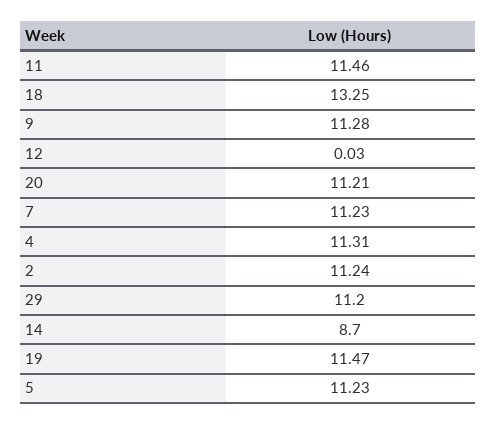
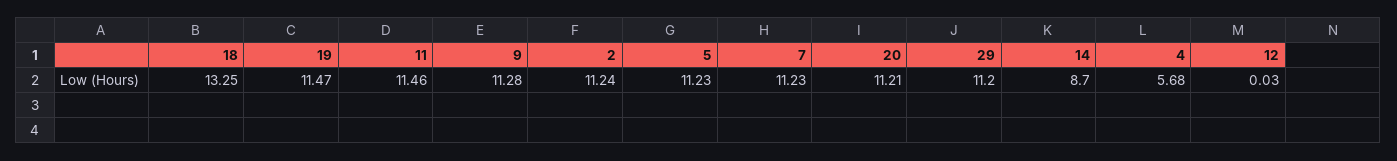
4: 11.31 -> 5.68

